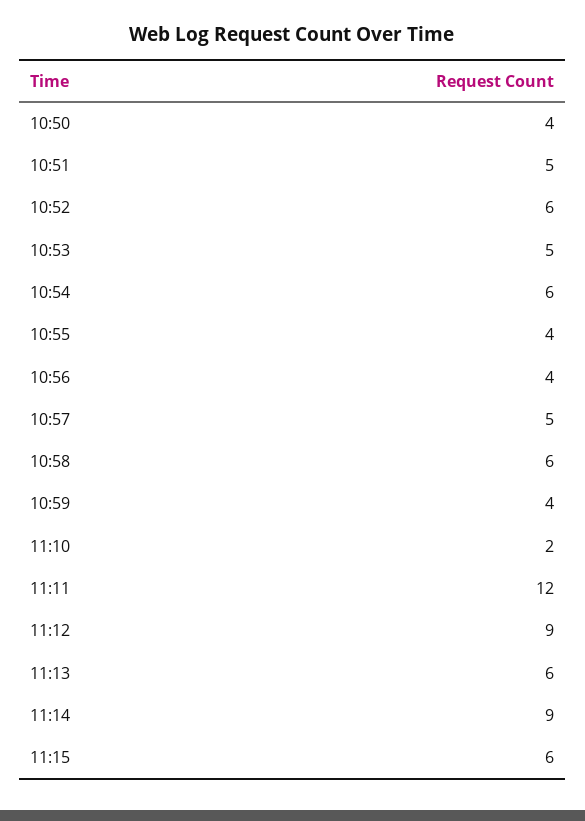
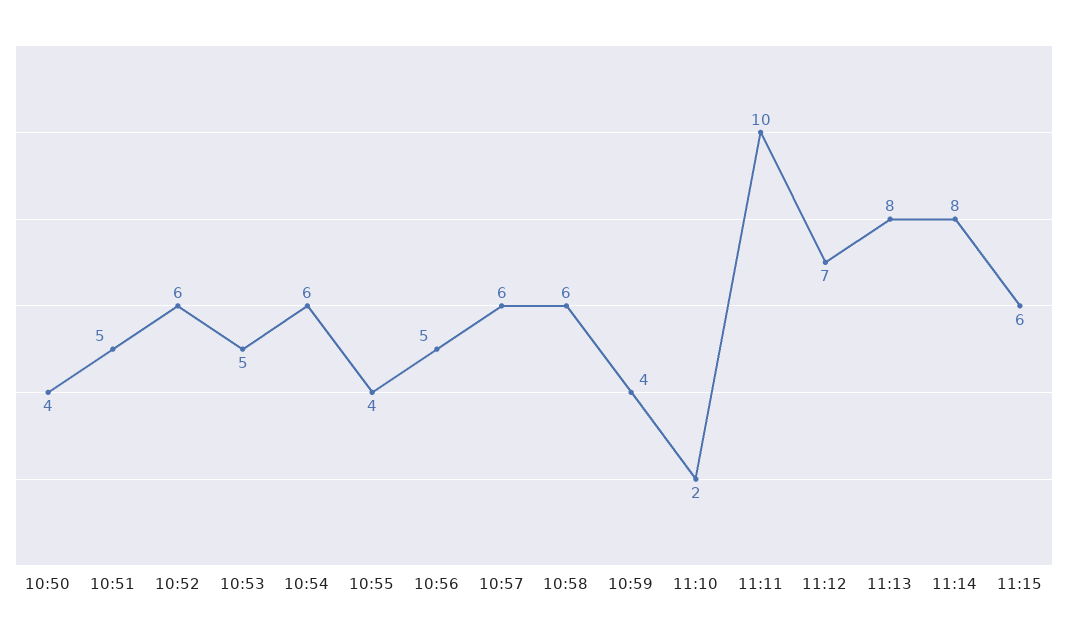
10:56: 4 -> 5
10:57: 5 -> 6
11:11: 12 -> 10
11:12: 9 -> 7
11:13: 6 -> 8
11:14: 9 -> 8

